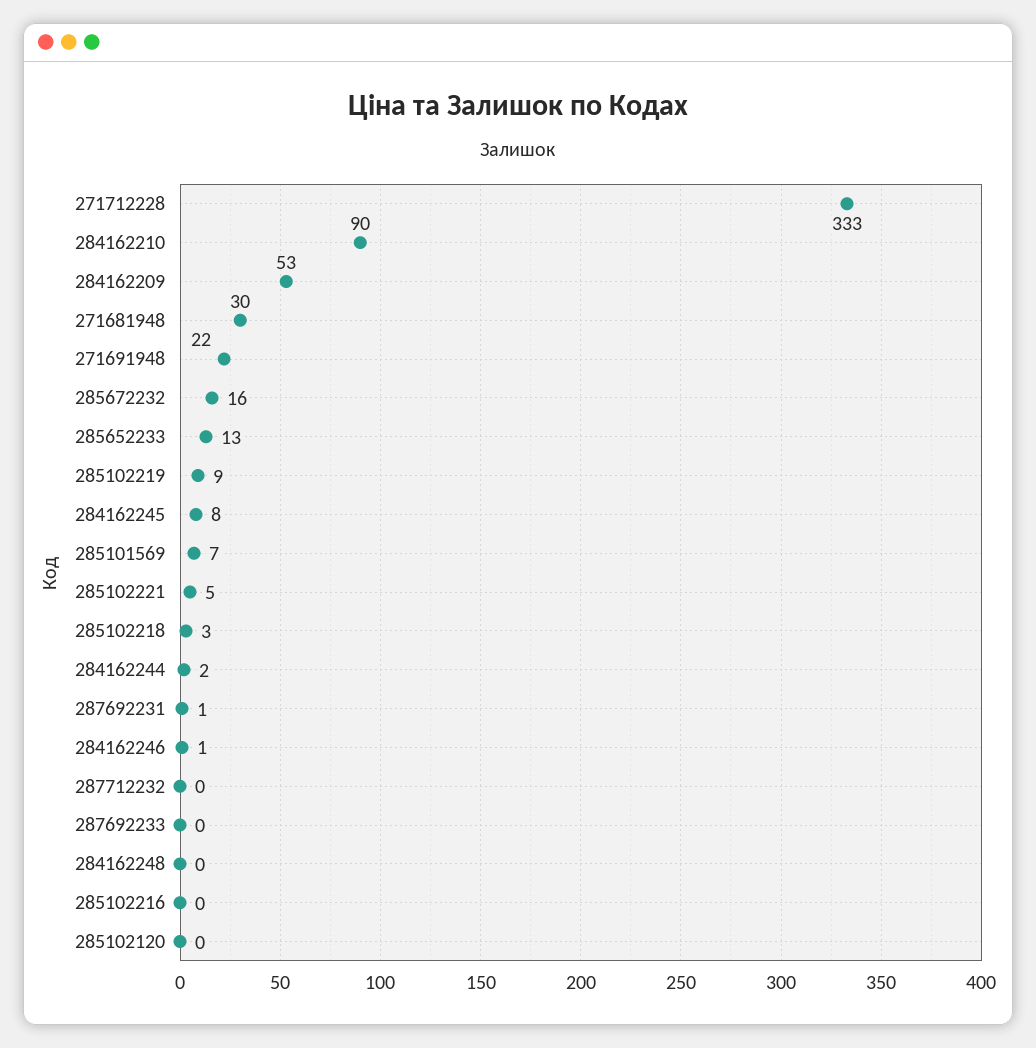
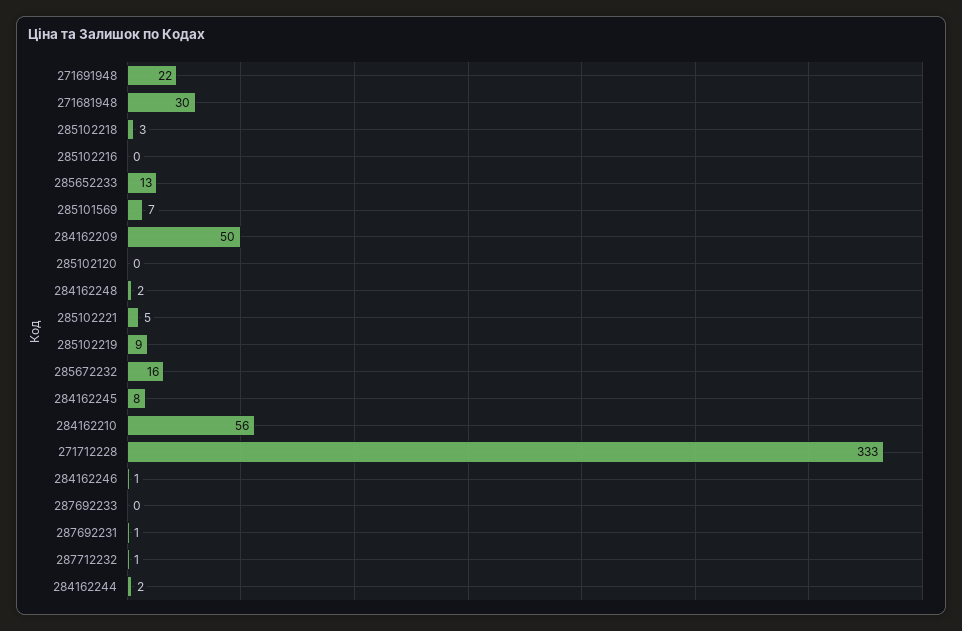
284162210: 90 -> 56
284162209: 53 -> 50
287712232: 0 -> 1
284162248: 0 -> 2

